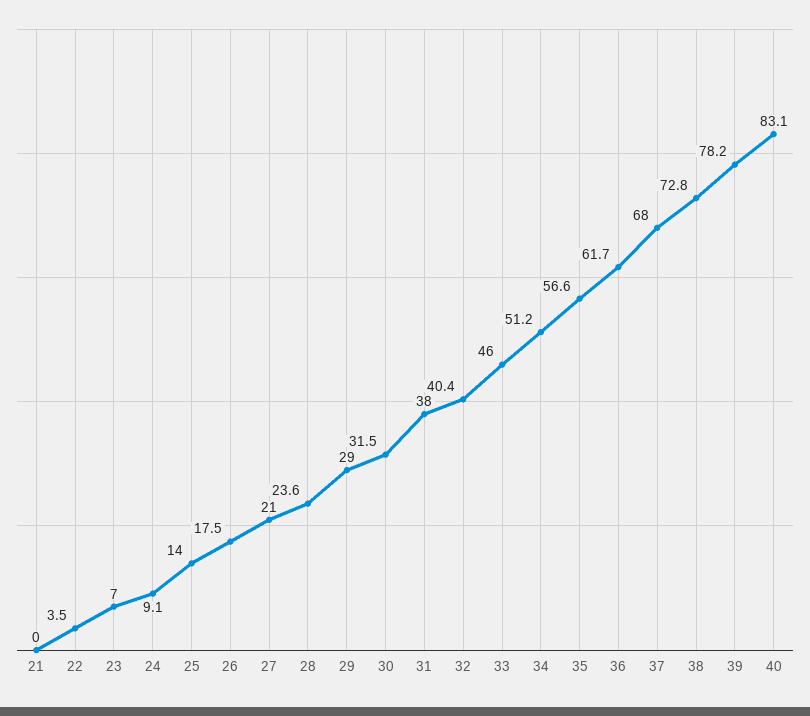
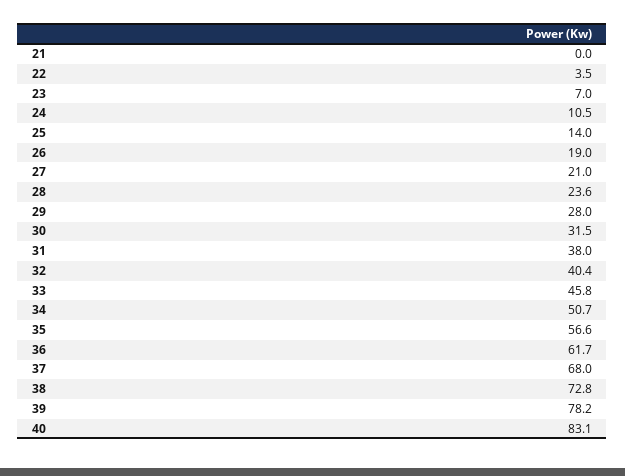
24: 9.1 -> 10.5
26: 17.5 -> 19
29: 29 -> 28
33: 46 -> 45.8
34: 51.2 -> 50.7

